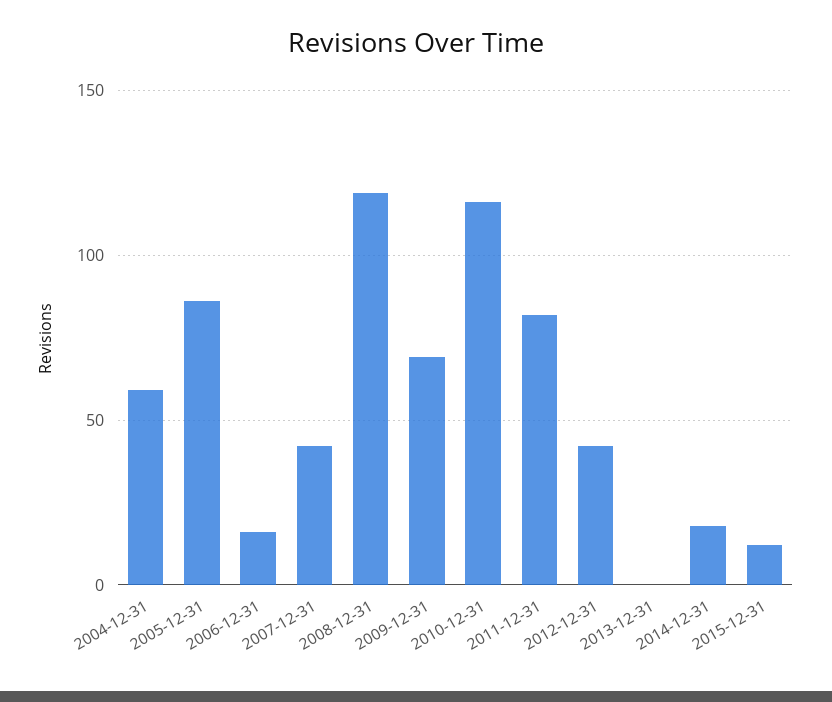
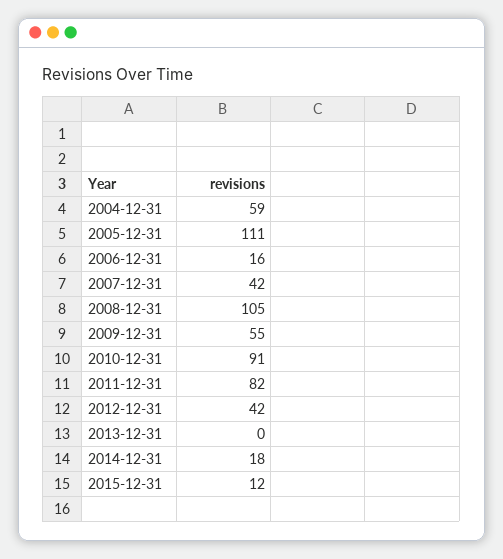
2005-12-31: 85 -> 111
2008-12-31: 120 -> 105
2009-12-31: 70 -> 55
2010-12-31: 115 -> 91

